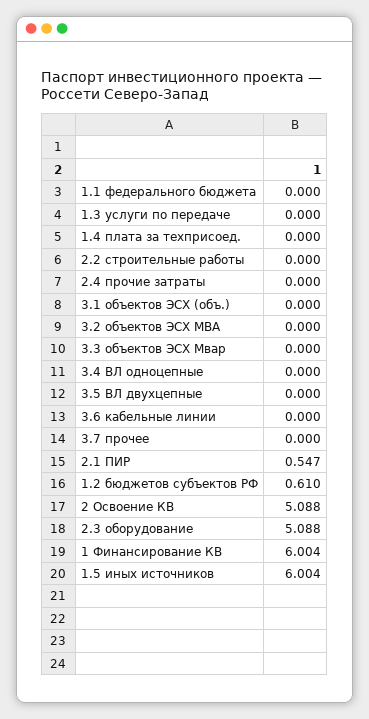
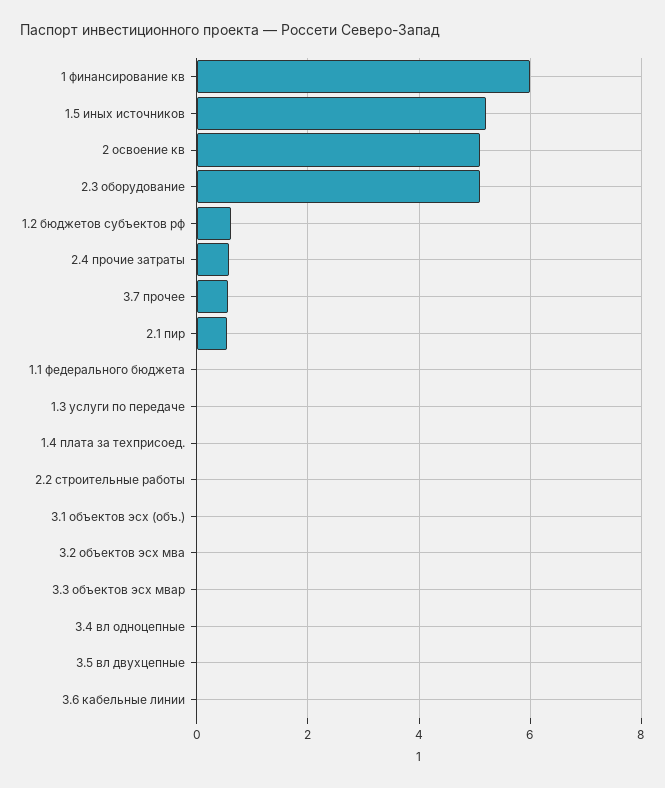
2.4 прочие затраты: 0 -> 0.6
3.7 прочее: 0 -> 0.6
1.5 иных источников: 6.004 -> 5.2

